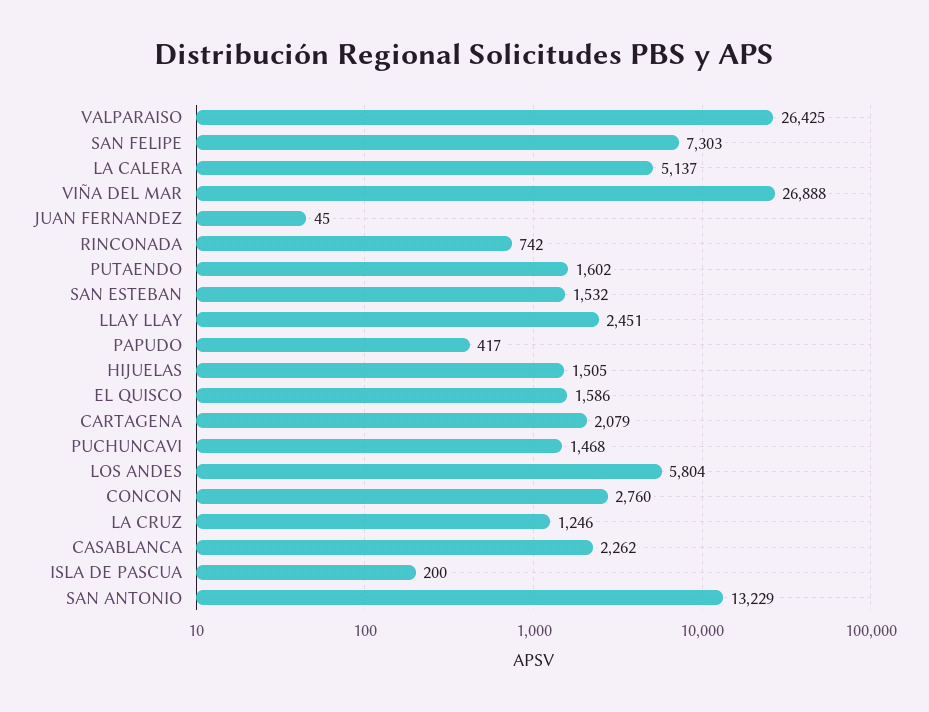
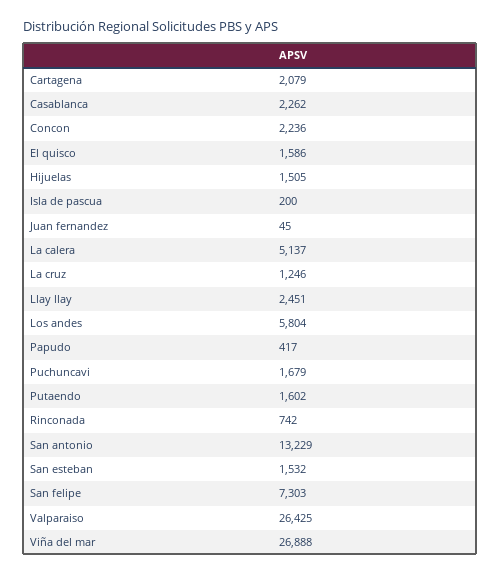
PUCHUNCAVI: 1468 -> 1679
CONCON: 2760 -> 2236

